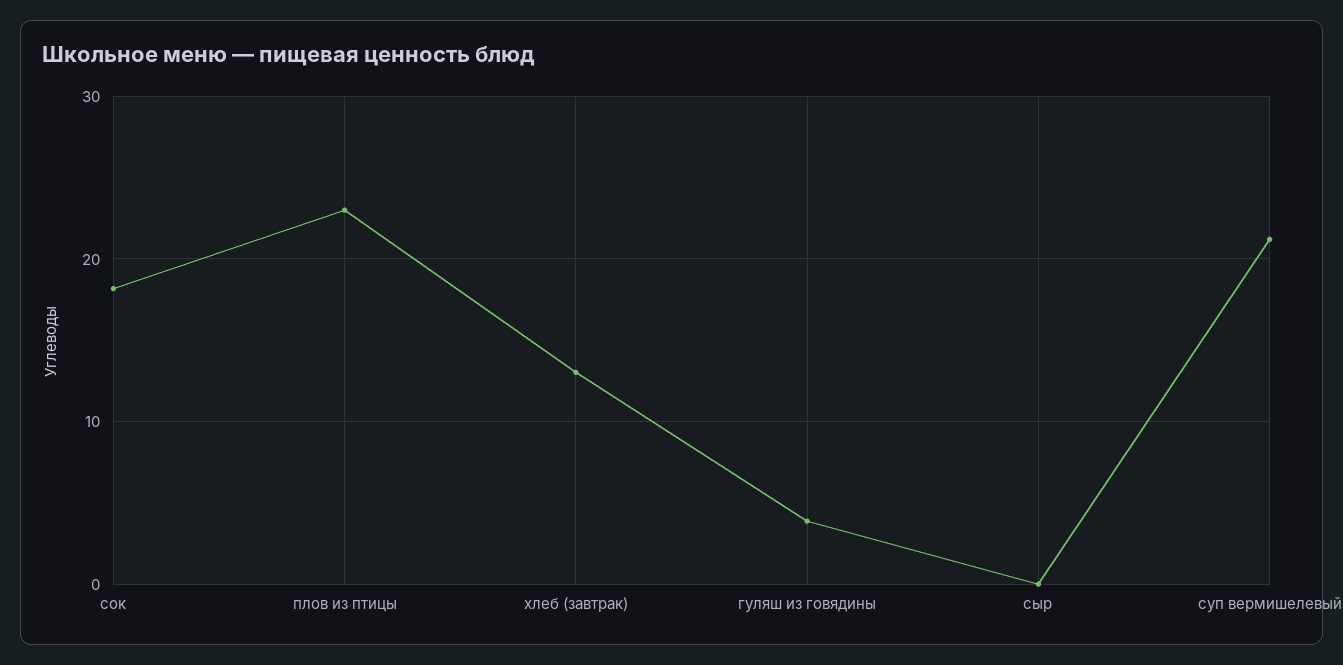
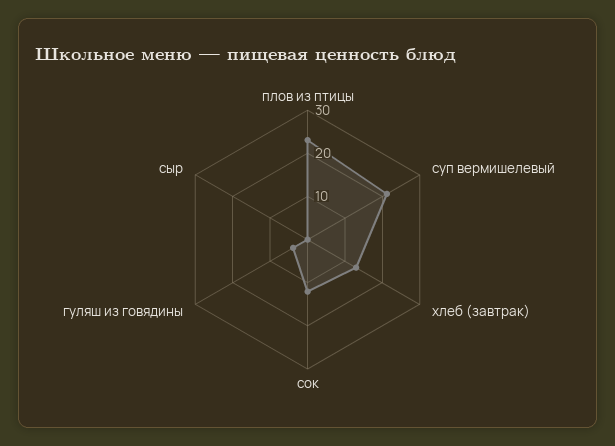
сок: 18 -> 12

